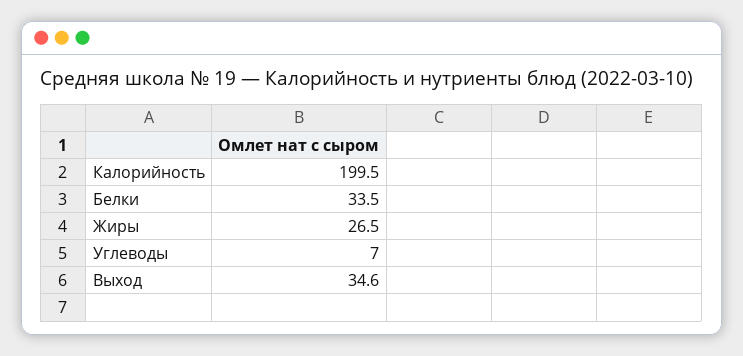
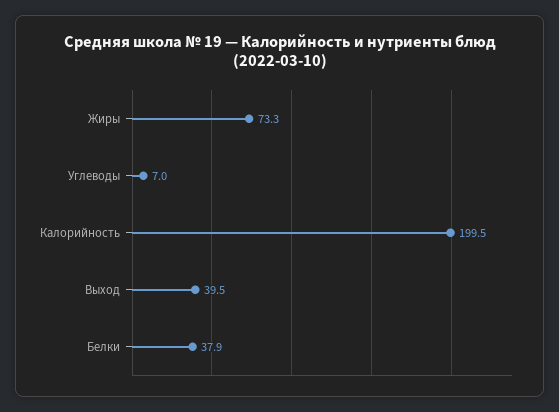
Белки: 33.5 -> 37.9
Жиры: 26.5 -> 73.3
Выход: 34.6 -> 39.5

